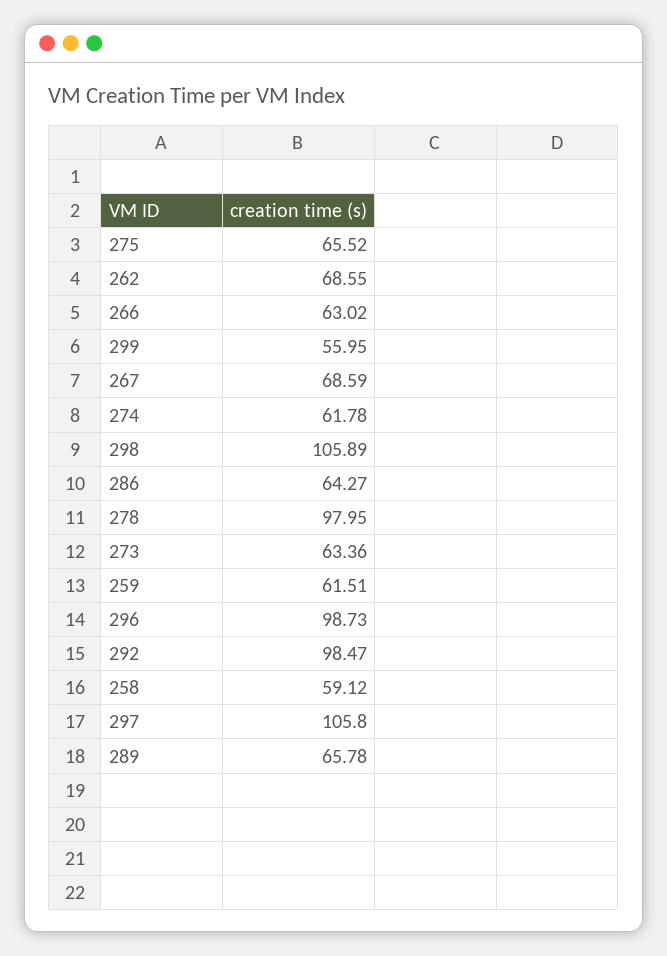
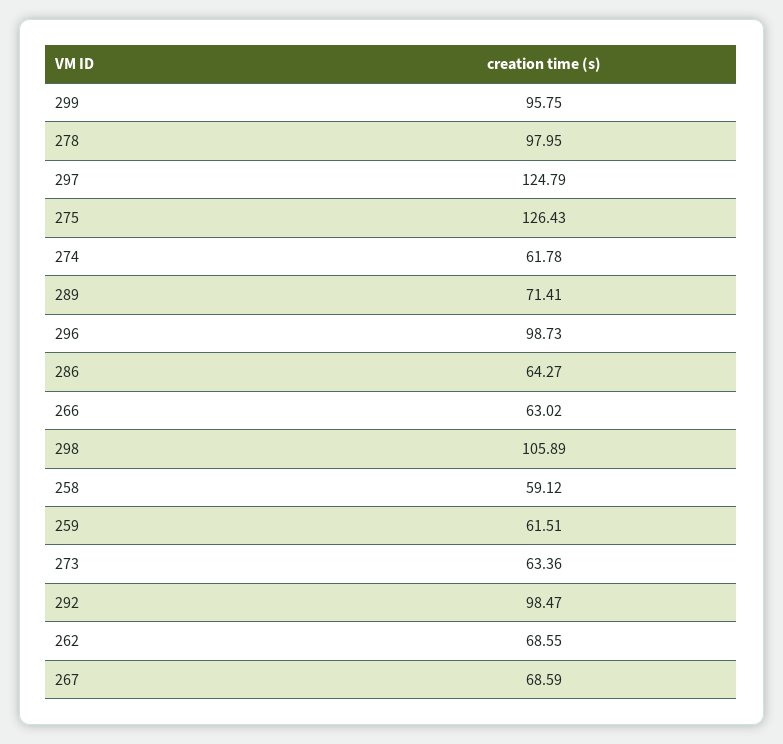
275: 65.52 -> 126.43
299: 55.95 -> 95.75
297: 105.8 -> 124.79
289: 65.78 -> 71.41

